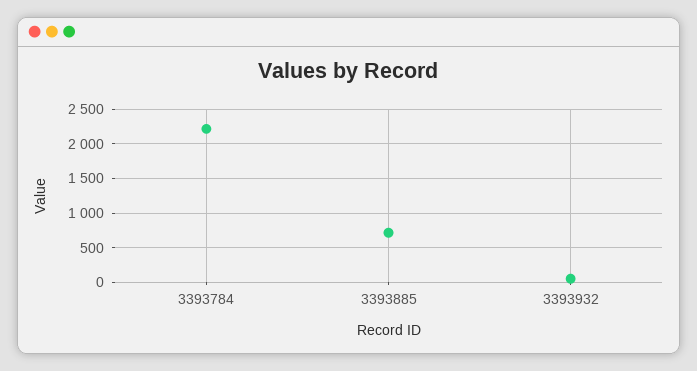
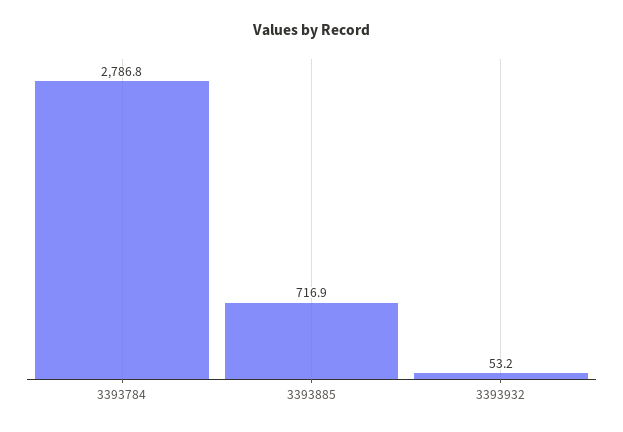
3393784: 2200 -> 2786.8

